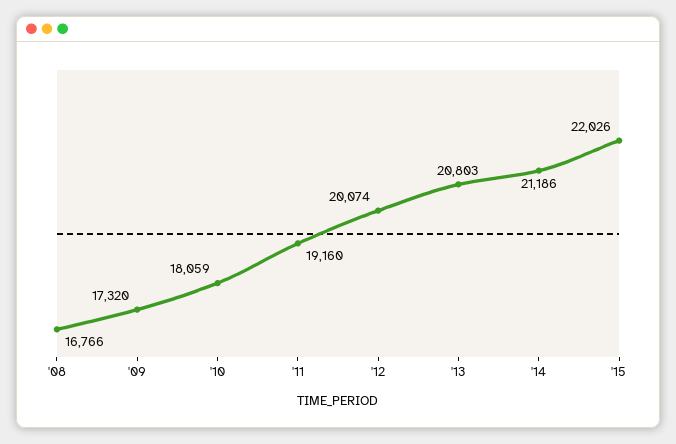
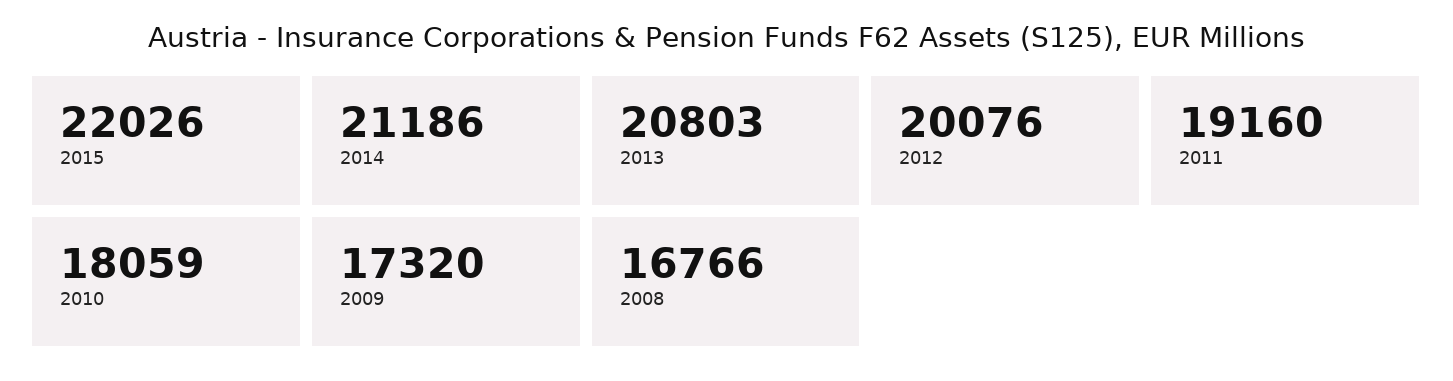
'12: 20074 -> 20076

